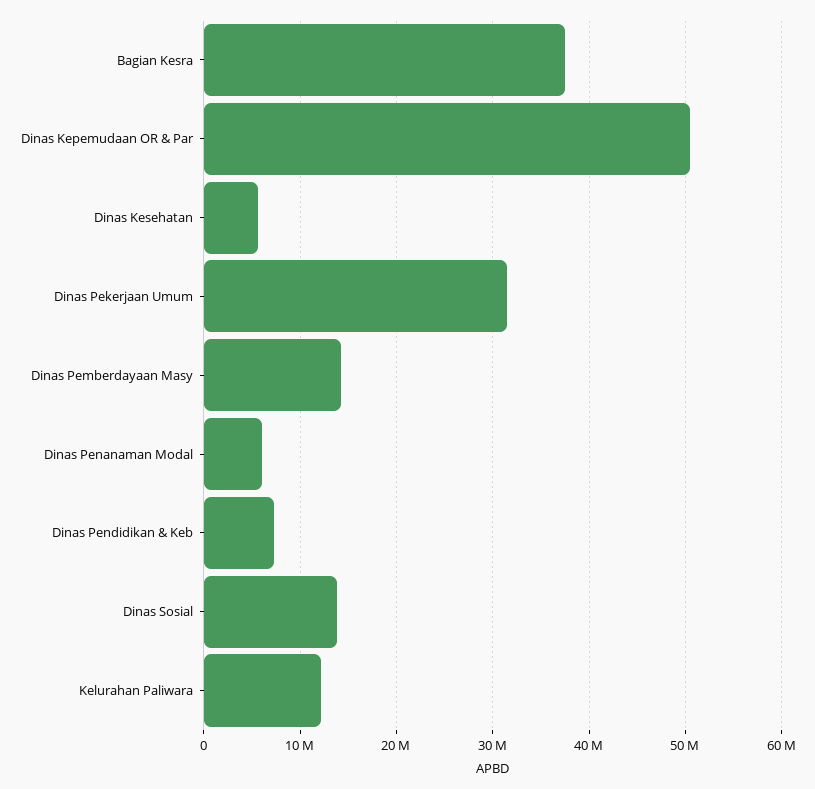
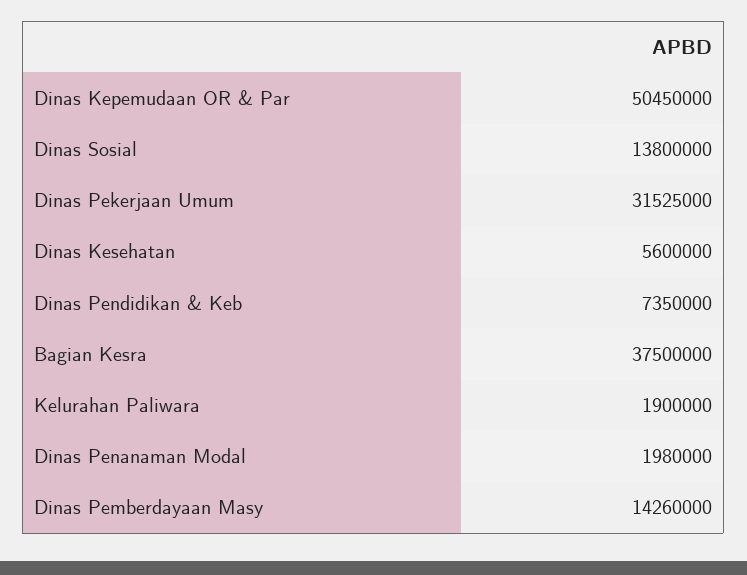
Dinas Penanaman Modal: 6000000 -> 1980000
Kelurahan Paliwara: 12000000 -> 1900000

